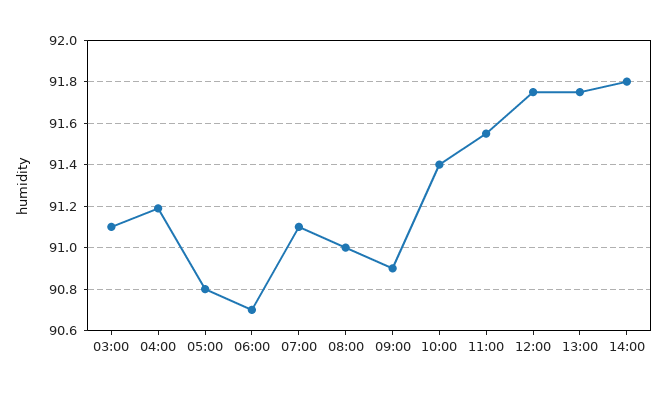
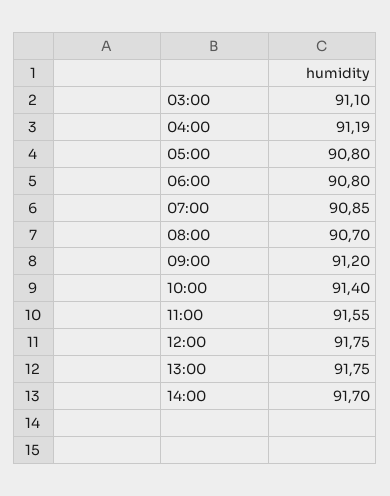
06:00: 90.7 -> 90.8
07:00: 91.1 -> 90.85
08:00: 91 -> 90.7
09:00: 90.9 -> 91.2
14:00: 91.8 -> 91.7

